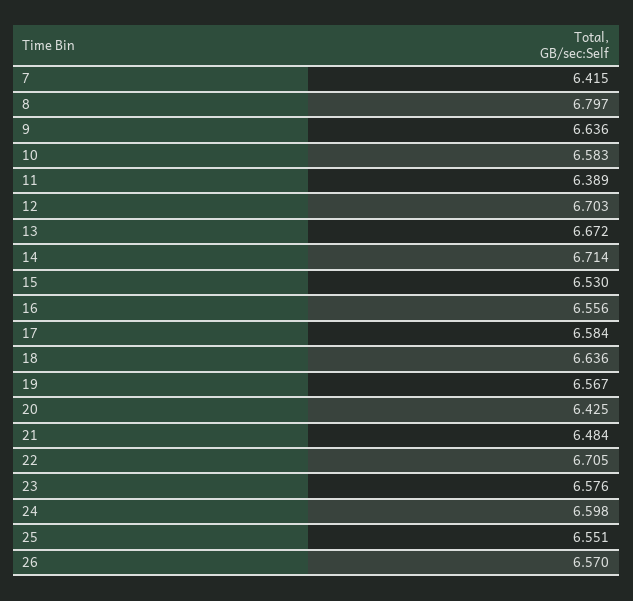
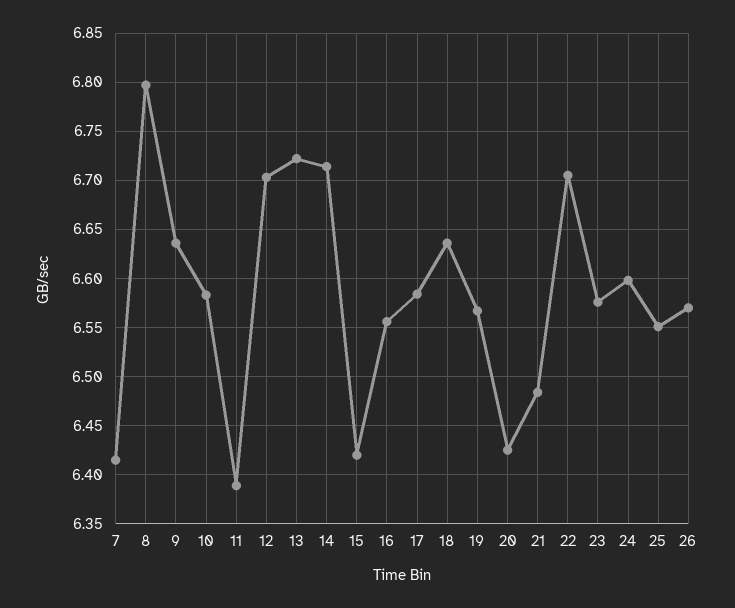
13: 6.672 -> 6.72
15: 6.53 -> 6.42

